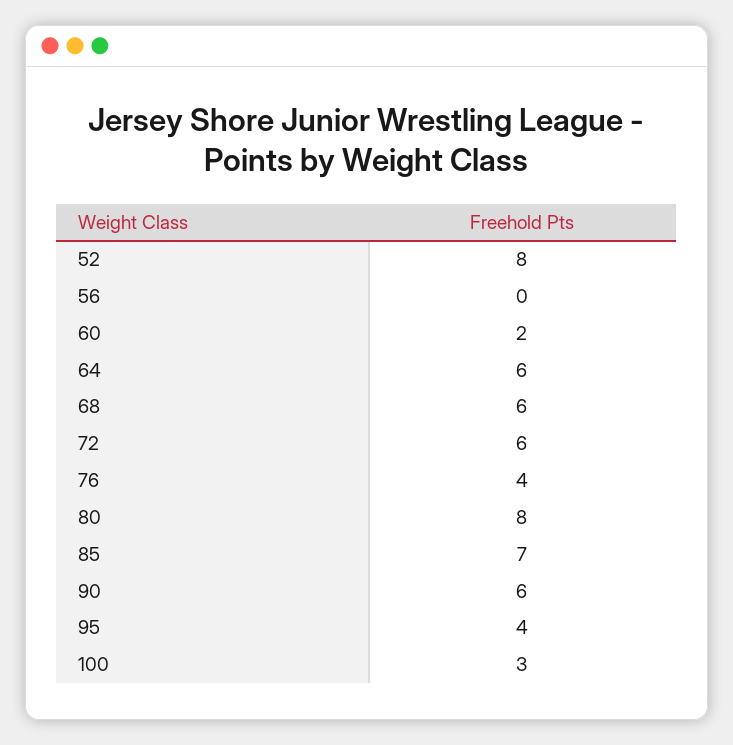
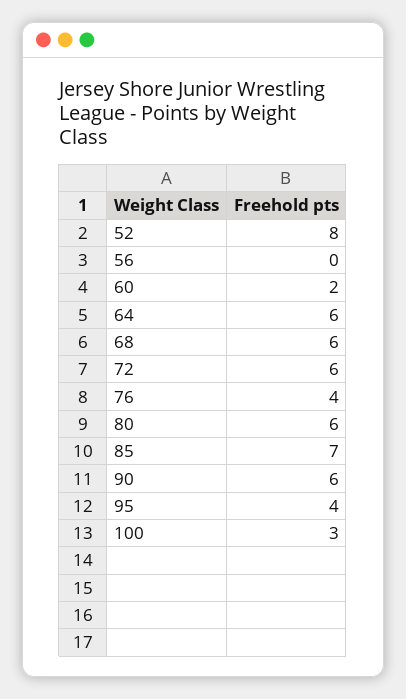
80: 8 -> 6

